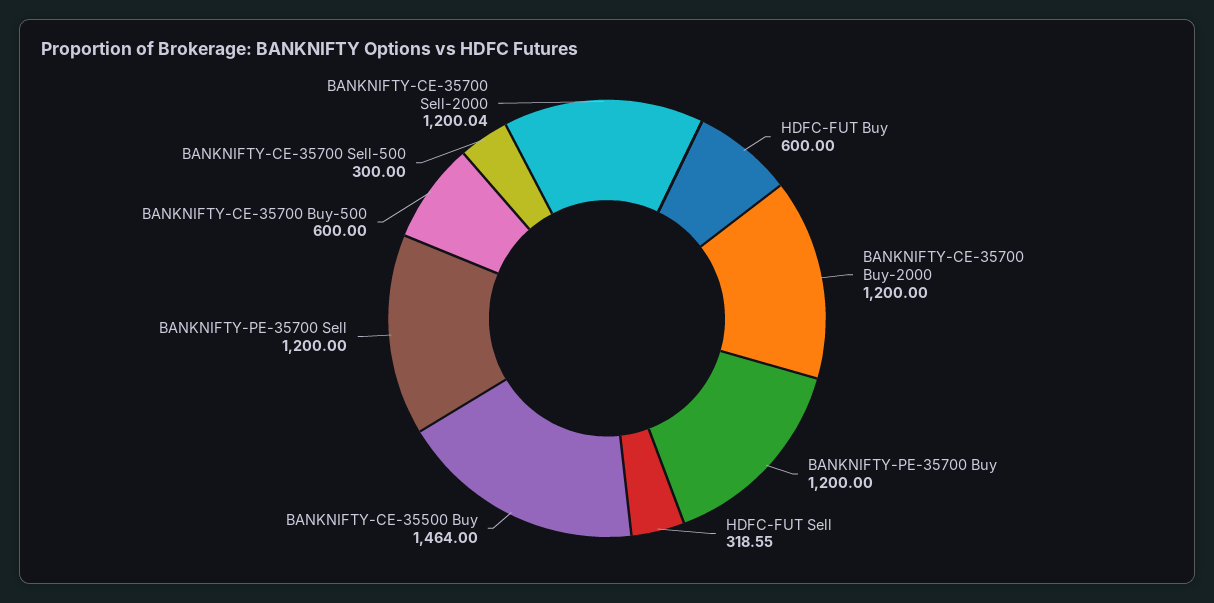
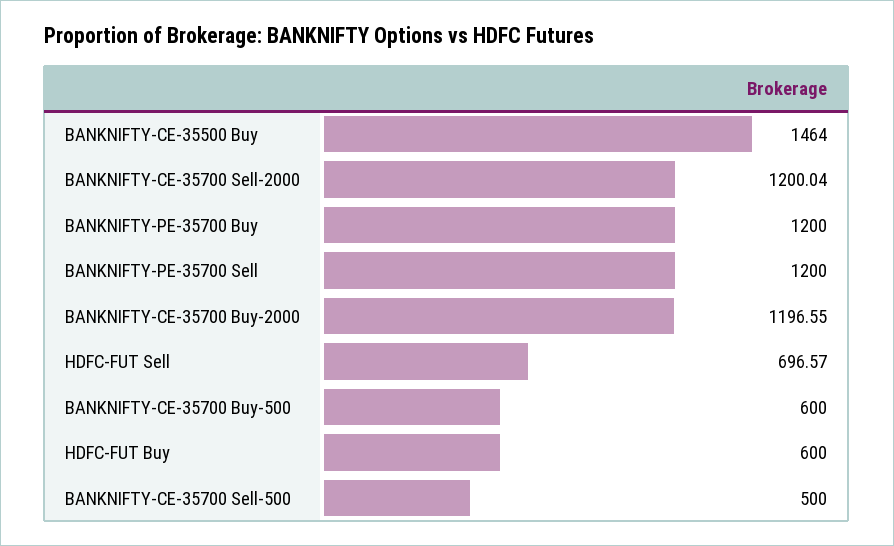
BANKNIFTY-CE-35700 Buy-2000: 1200 -> 1196.55
HDFC-FUT Sell: 318.55 -> 696.57
BANKNIFTY-CE-35700 Sell-500: 300 -> 500

